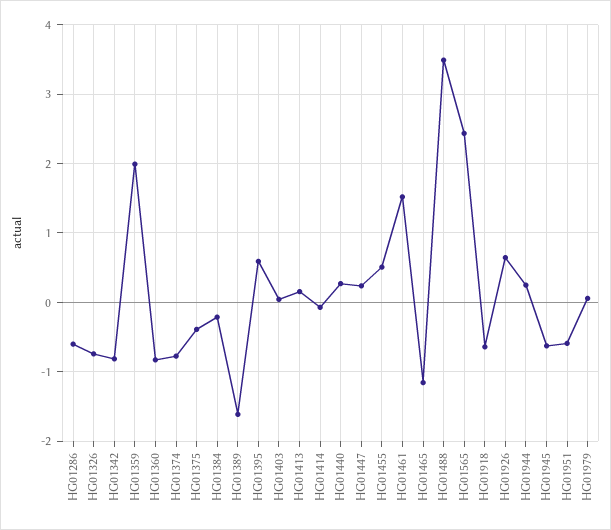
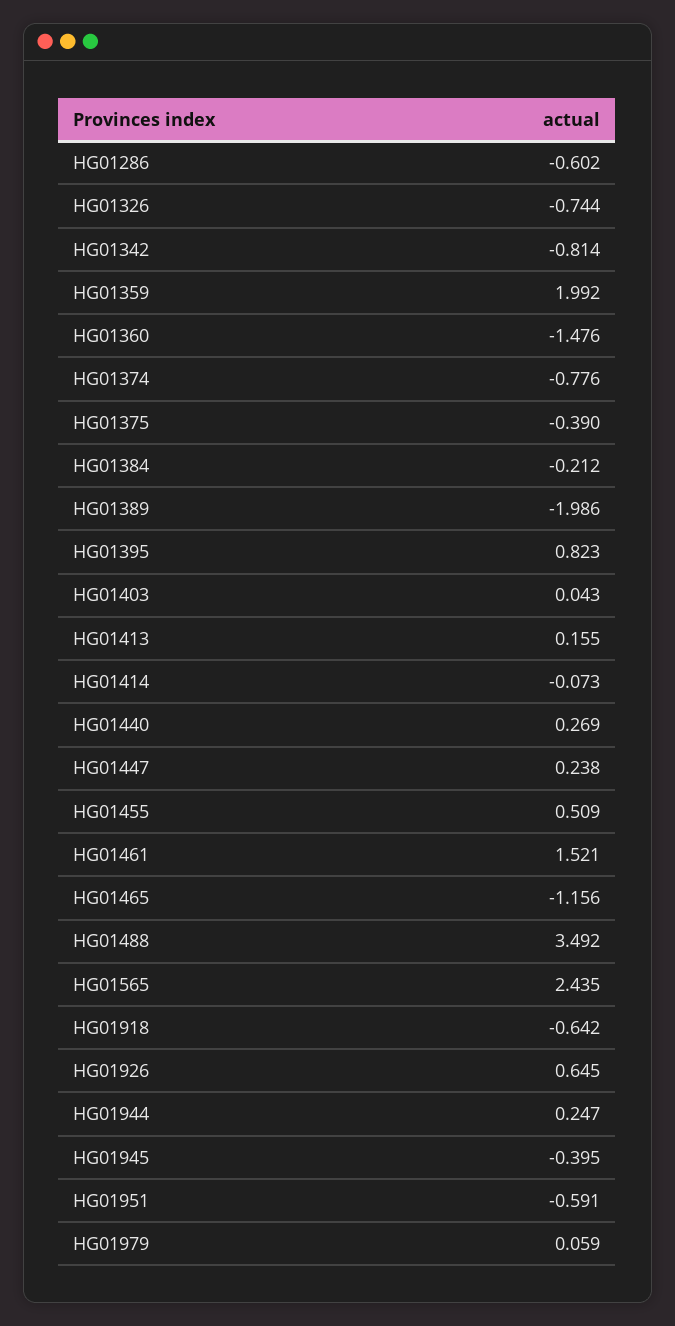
HG01360: -0.8 -> -1.476
HG01389: -1.6 -> -1.986
HG01395: 0.6 -> 0.823
HG01945: -0.6 -> -0.395

